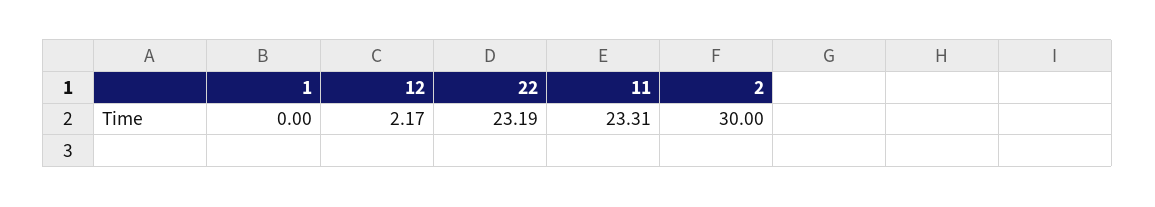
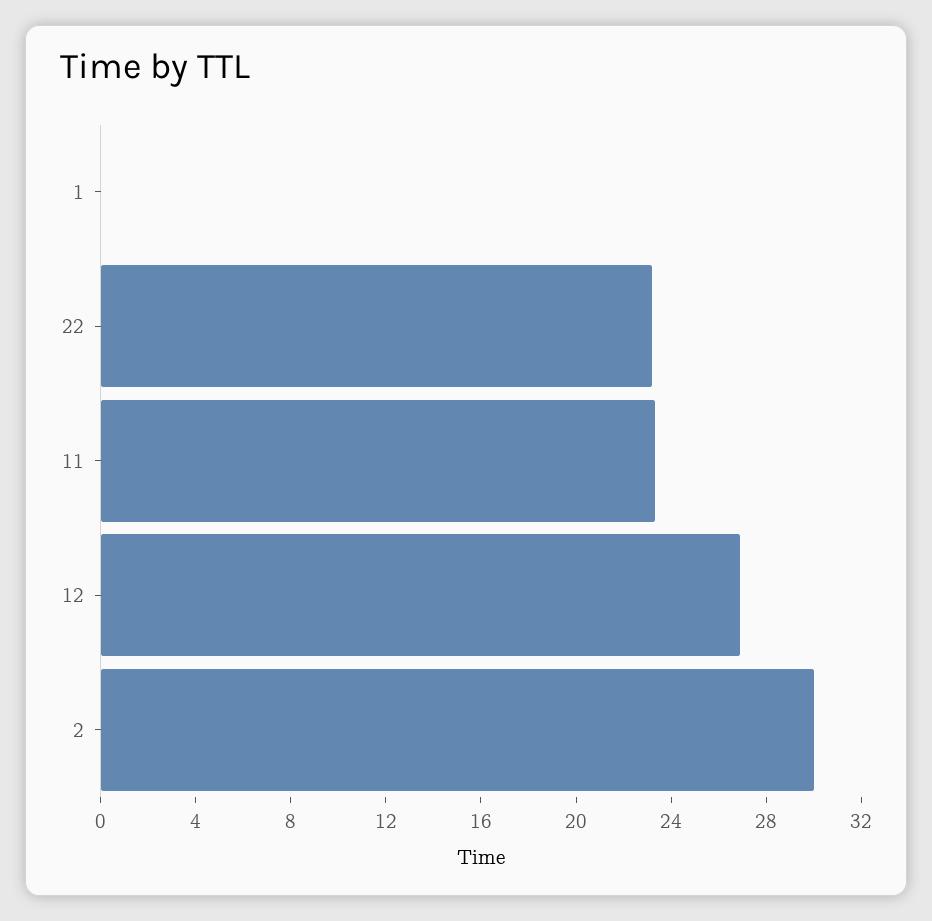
12: 2.17 -> 27

